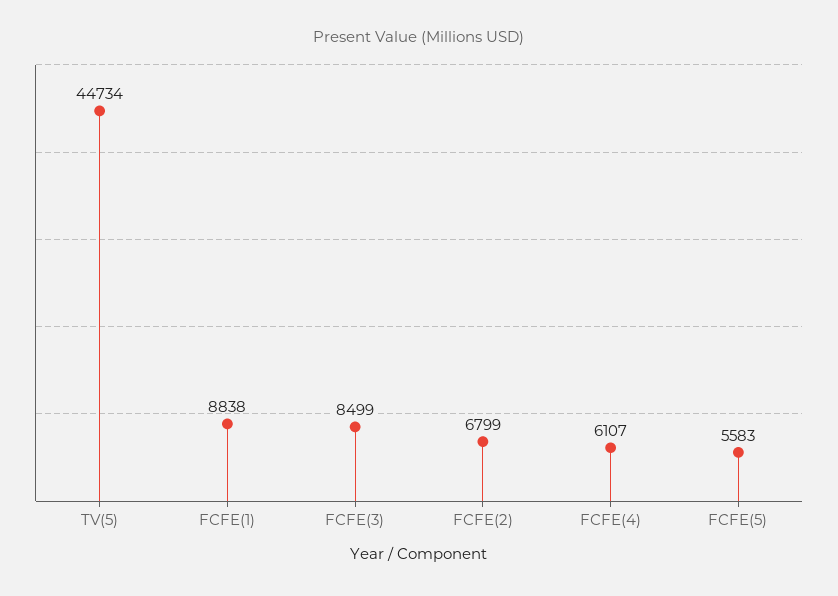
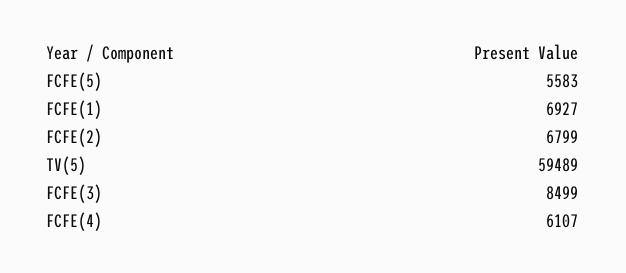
TV(5): 44734 -> 59489
FCFE(1): 8838 -> 6927

